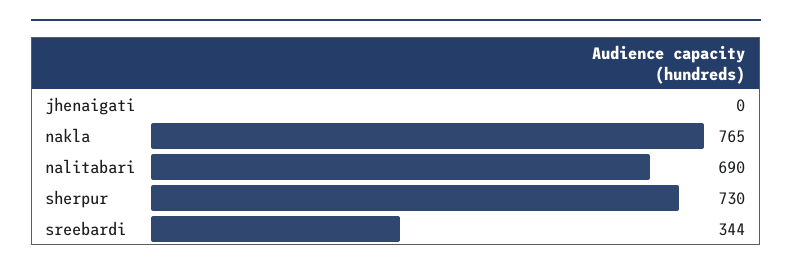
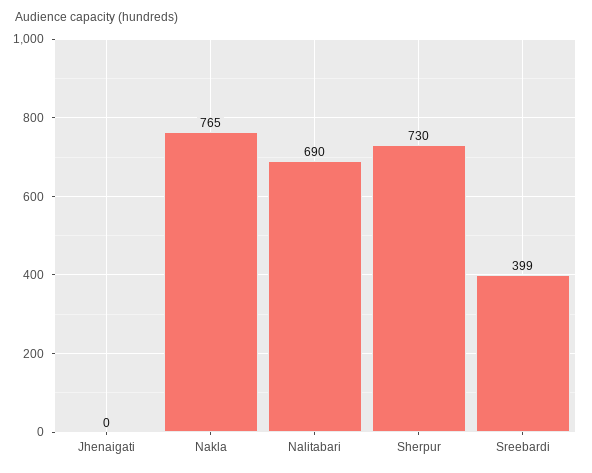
sreebardi: 344 -> 399

